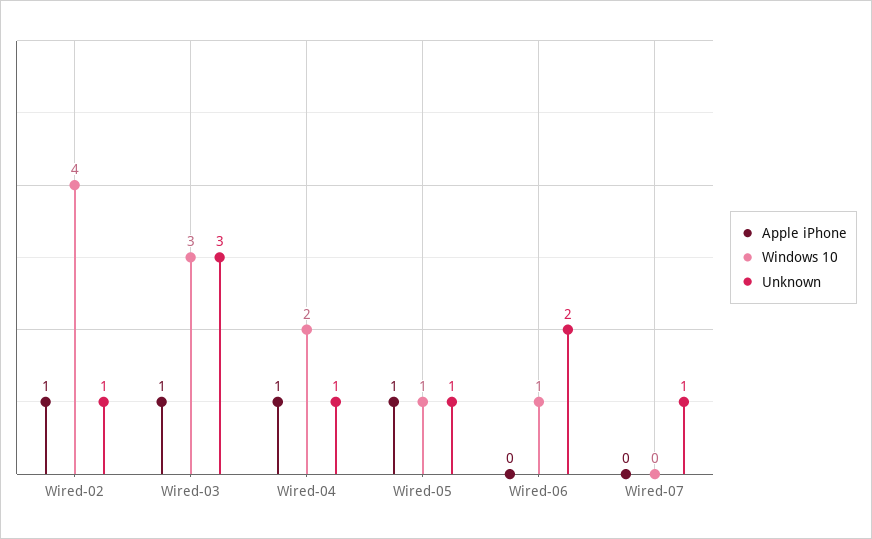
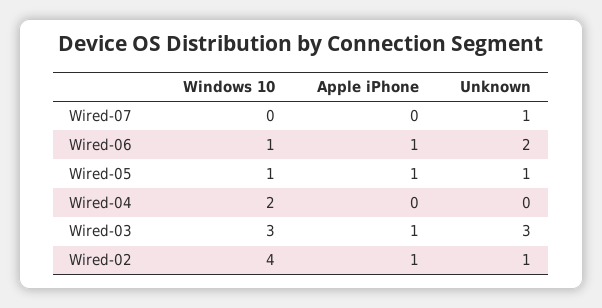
Apple iPhone, Wired-04: 1 -> 0
Unknown, Wired-04: 1 -> 0
Apple iPhone, Wired-06: 0 -> 1

